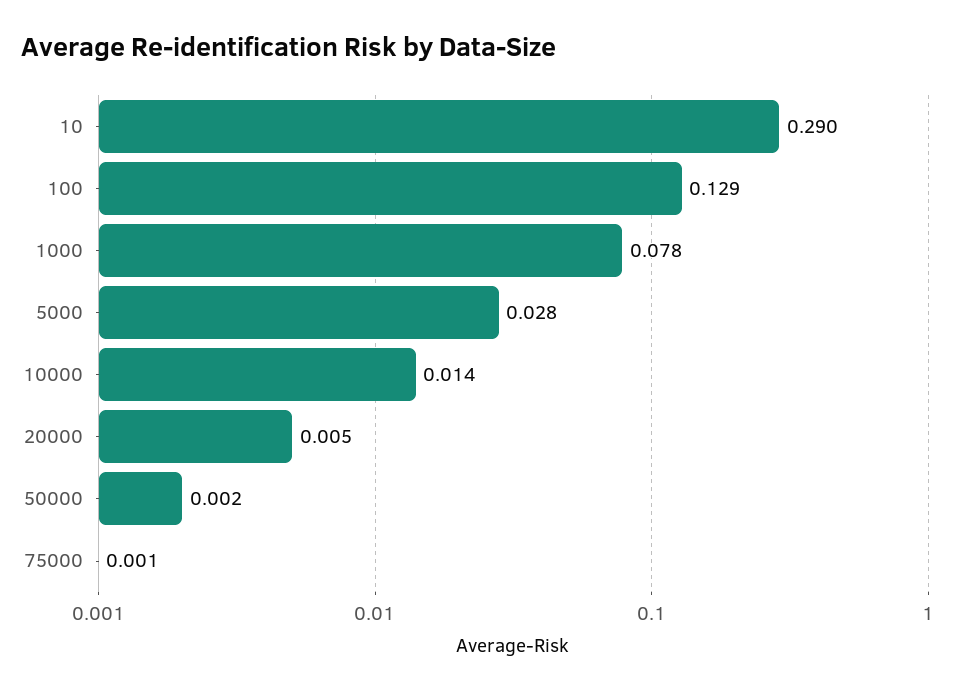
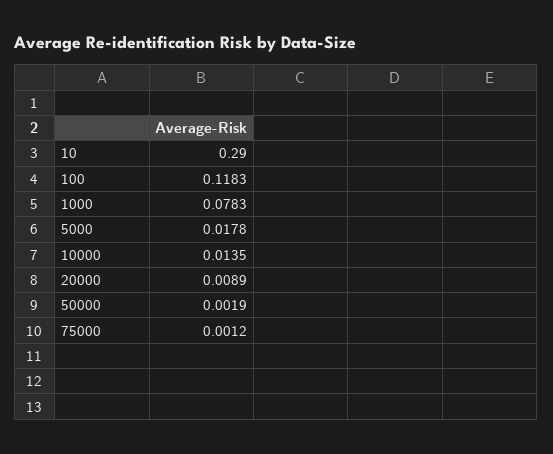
100: 0.129 -> 0.1183
5000: 0.028 -> 0.0178
20000: 0.005 -> 0.0089

